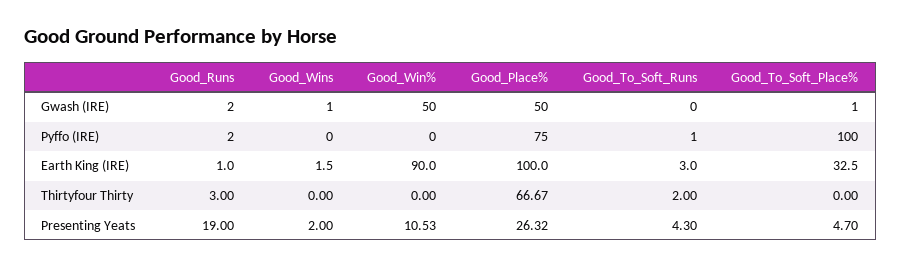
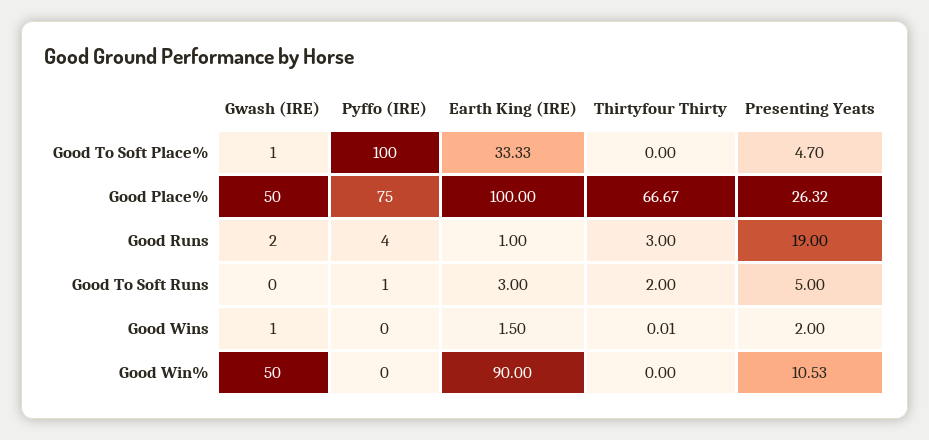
Good_Runs, Pyffo (IRE): 2 -> 4
Good_To_Soft_Place%, Earth King (IRE): 32.5 -> 33.33
Good_Wins, Thirtyfour Thirty: 0 -> 0.01
Good_To_Soft_Runs, Presenting Yeats: 4.3 -> 5

